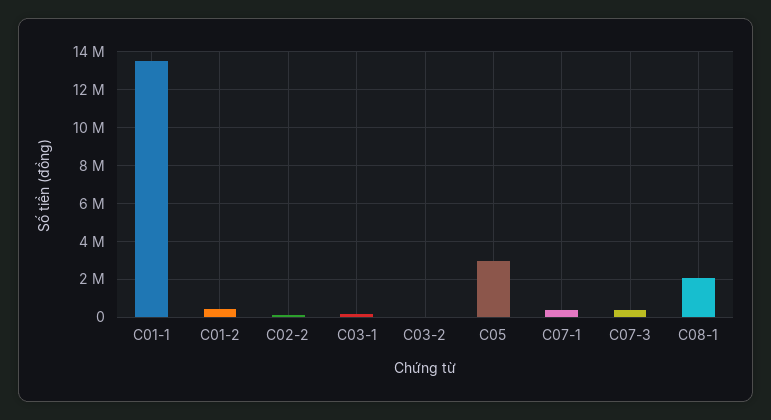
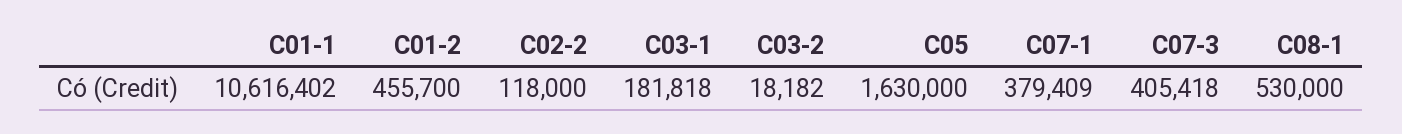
C01-1: 13500000 -> 10616402
C05: 3000000 -> 1630000
C08-1: 2000000 -> 530000

